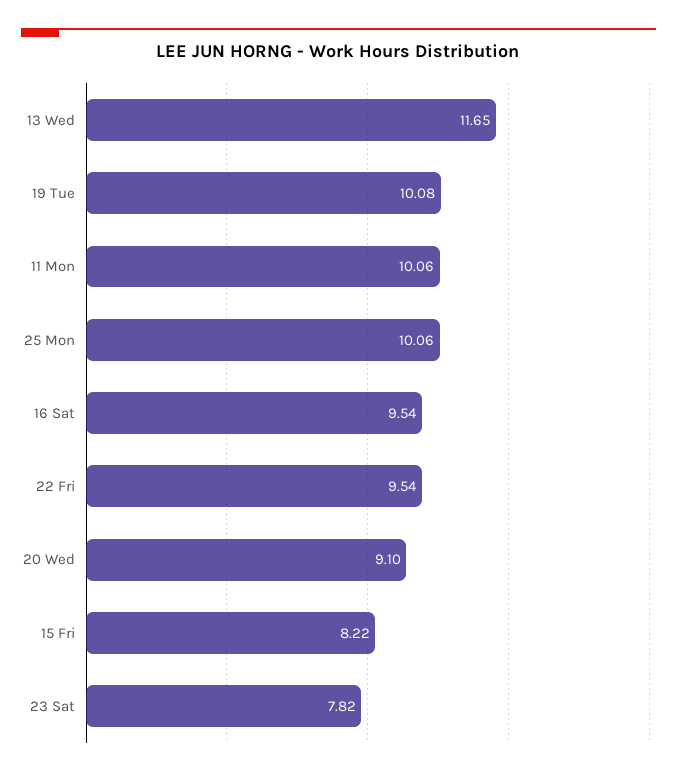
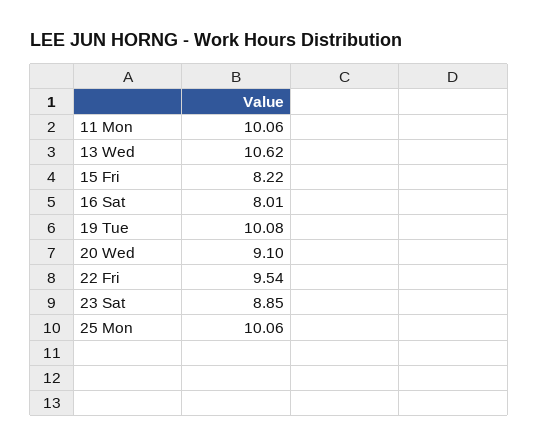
13 Wed: 11.65 -> 10.62
16 Sat: 9.54 -> 8.01
23 Sat: 7.82 -> 8.85

